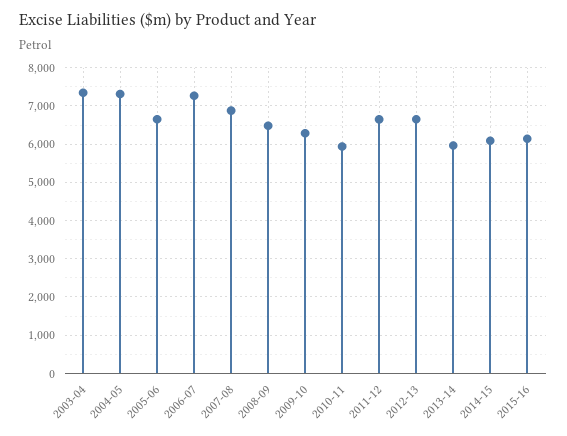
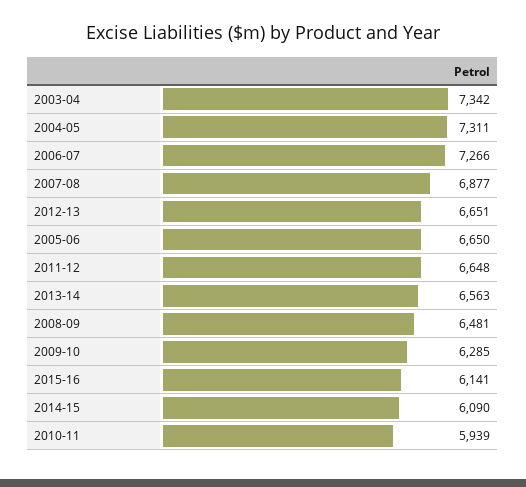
2013-14: 6000 -> 6563

